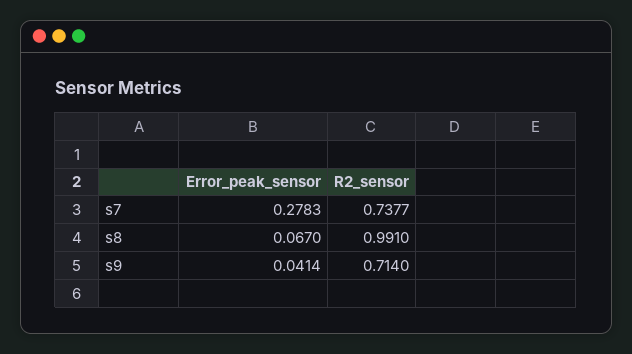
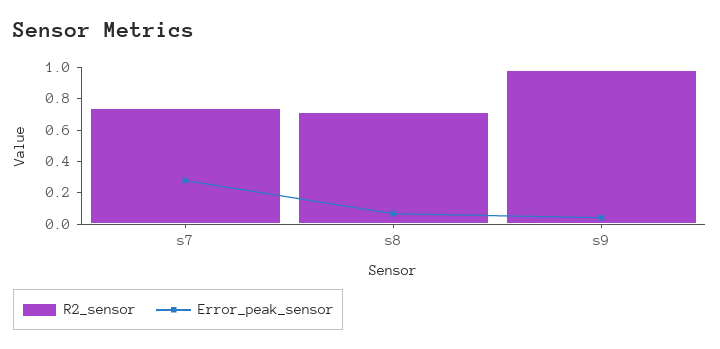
R2_sensor, s8: 0.991 -> 0.7
R2_sensor, s9: 0.714 -> 1

